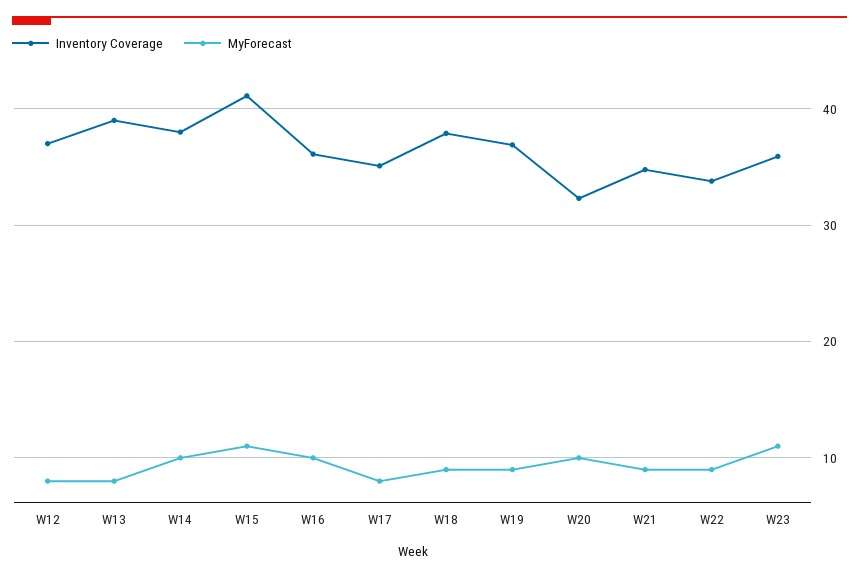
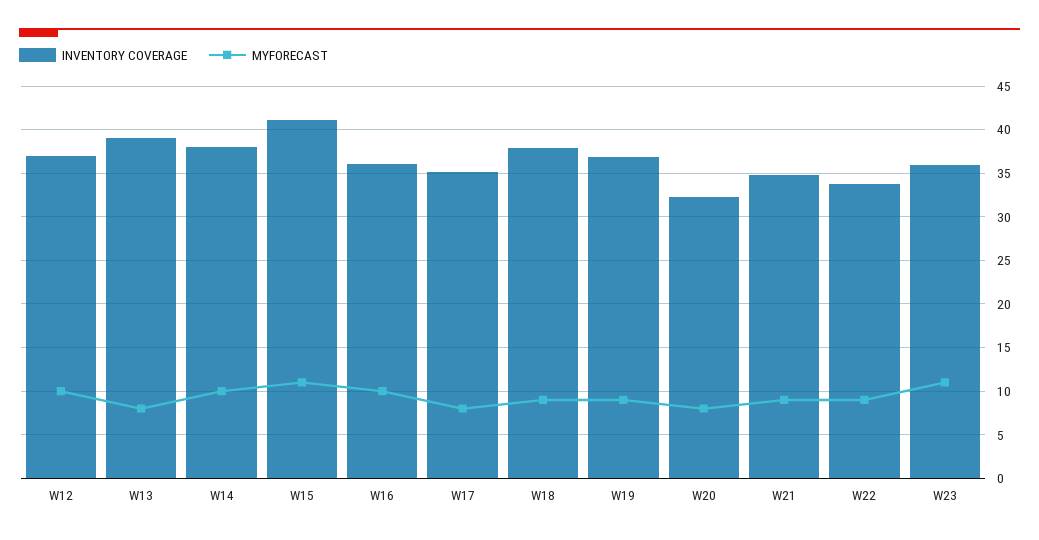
MyForecast, W12: 8 -> 10
MyForecast, W20: 10 -> 8

